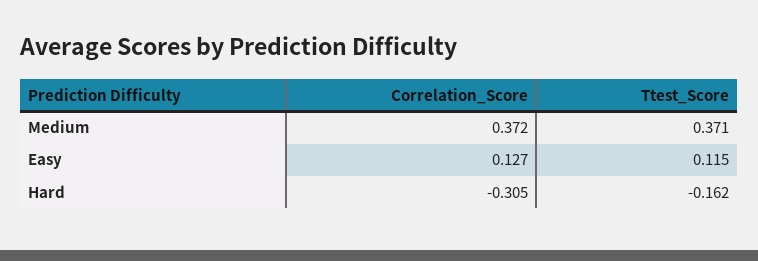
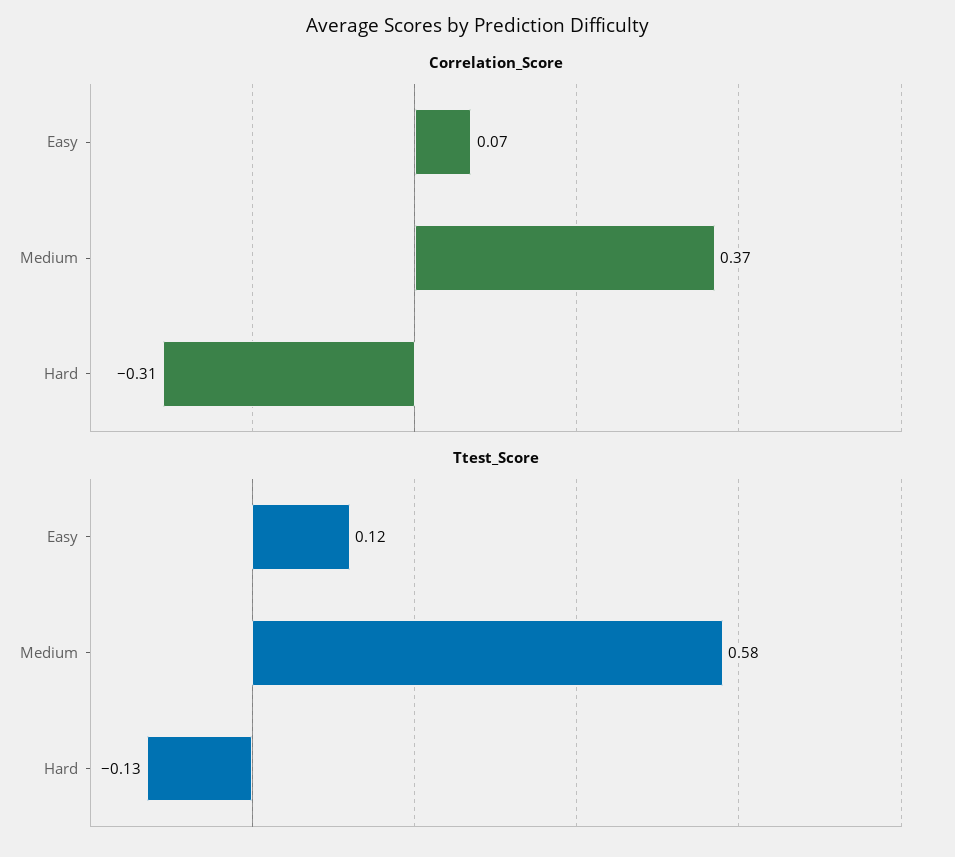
Ttest_Score, Medium: 0.371 -> 0.58
Correlation_Score, Easy: 0.127 -> 0.07
Ttest_Score, Hard: -0.162 -> -0.13

